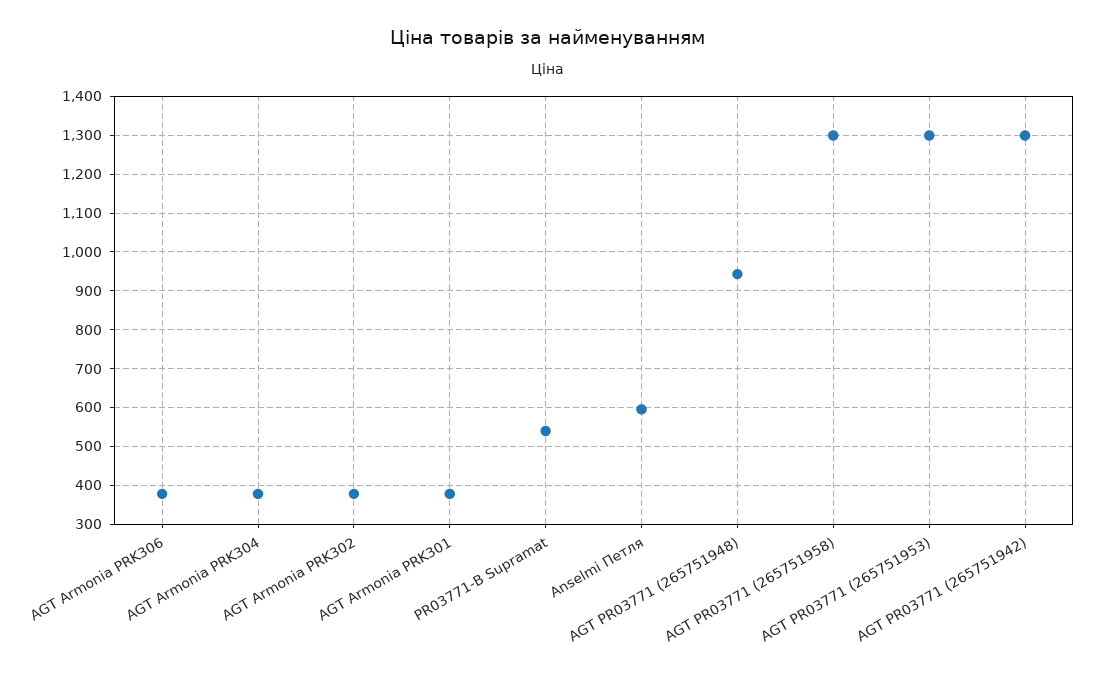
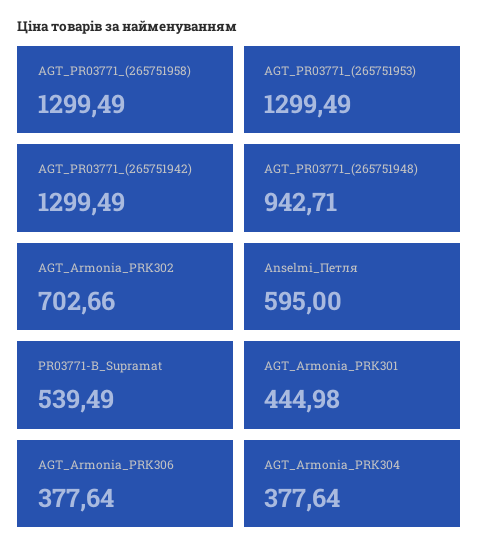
AGT Armonia PRK302: 380 -> 702.66
AGT Armonia PRK301: 380 -> 444.98

